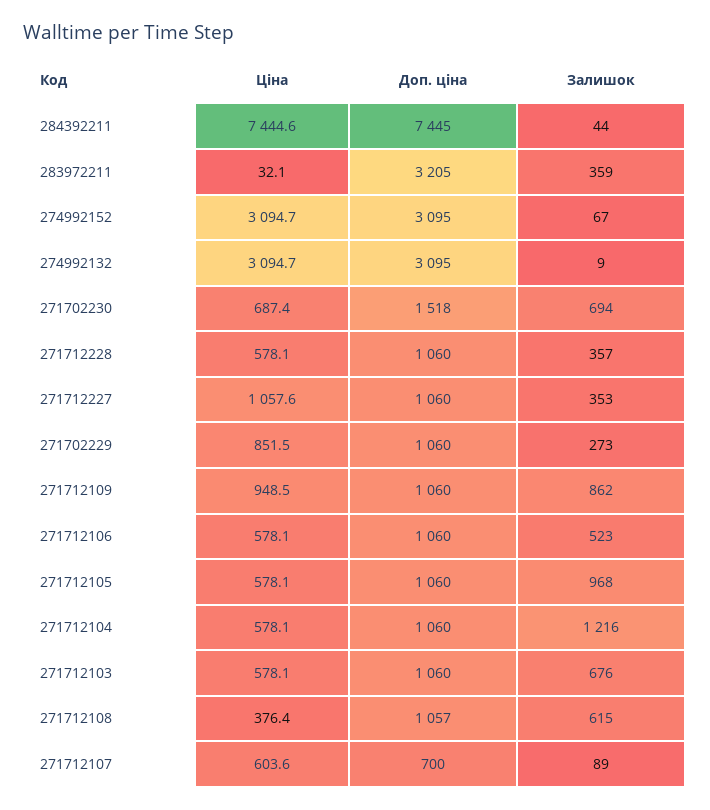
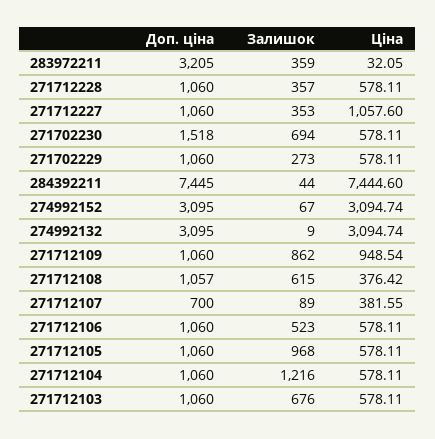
Ціна, 271702230: 687.4 -> 578.11
Ціна, 271702229: 851.5 -> 578.11
Ціна, 271712107: 603.6 -> 381.55

